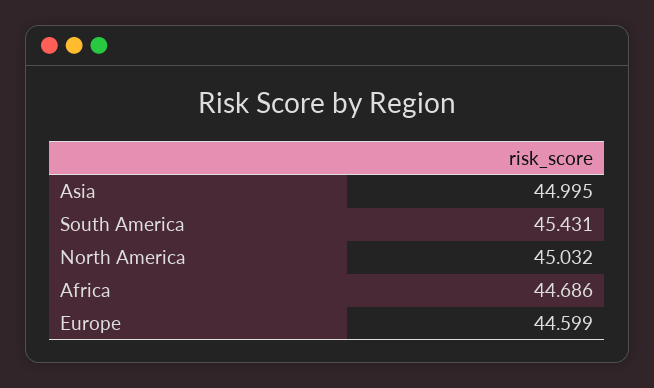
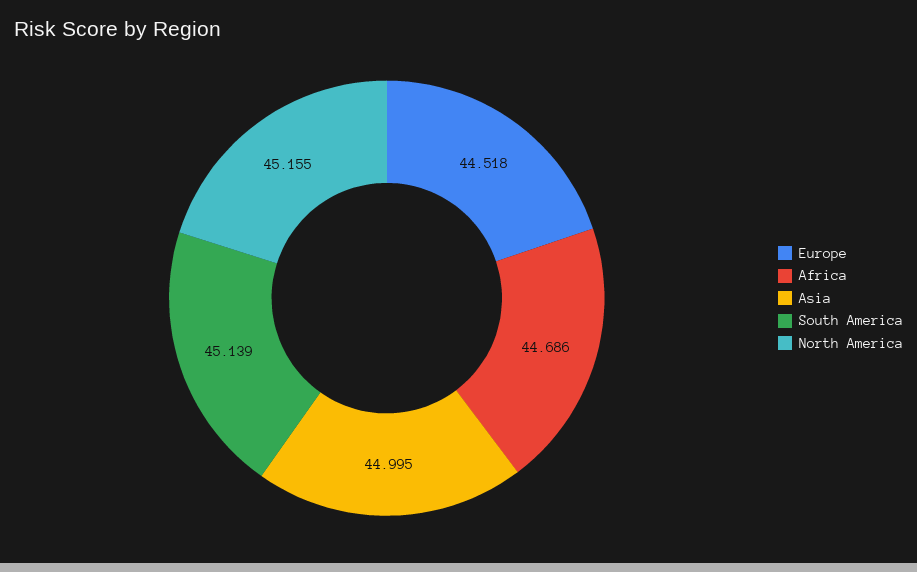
South America: 45.431 -> 45.139
North America: 45.032 -> 45.155
Europe: 44.599 -> 44.518

